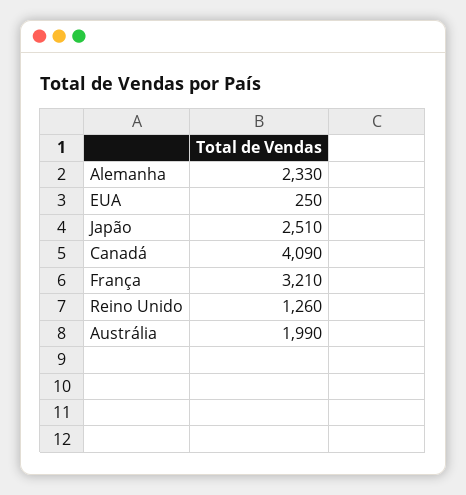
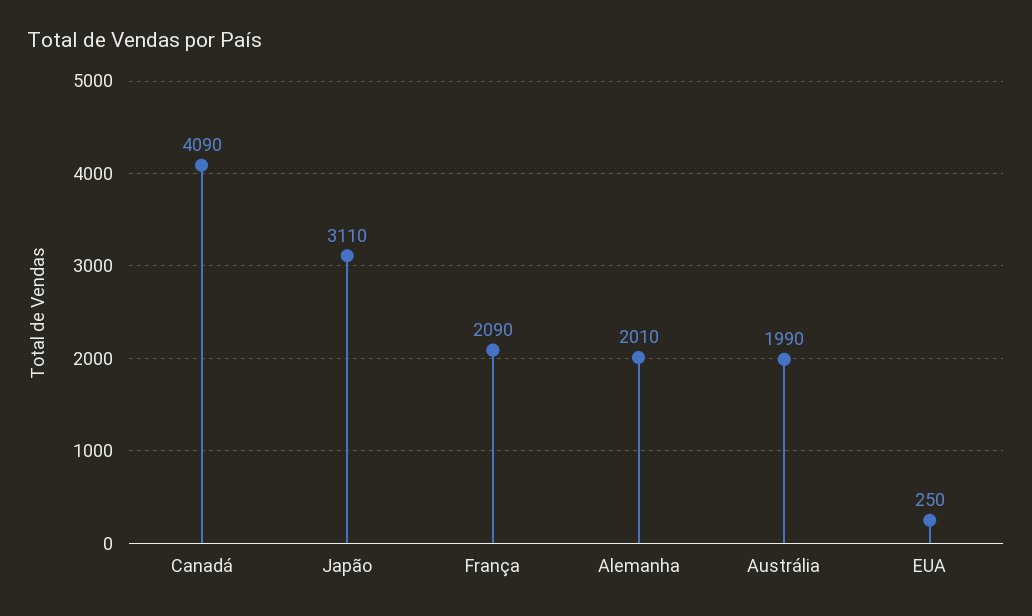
Alemanha: 2330 -> 2010
Japão: 2510 -> 3110
França: 3210 -> 2090
Reino Unido: 1260 -> none

